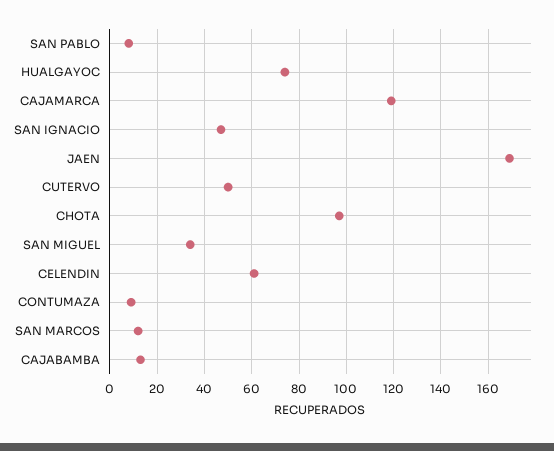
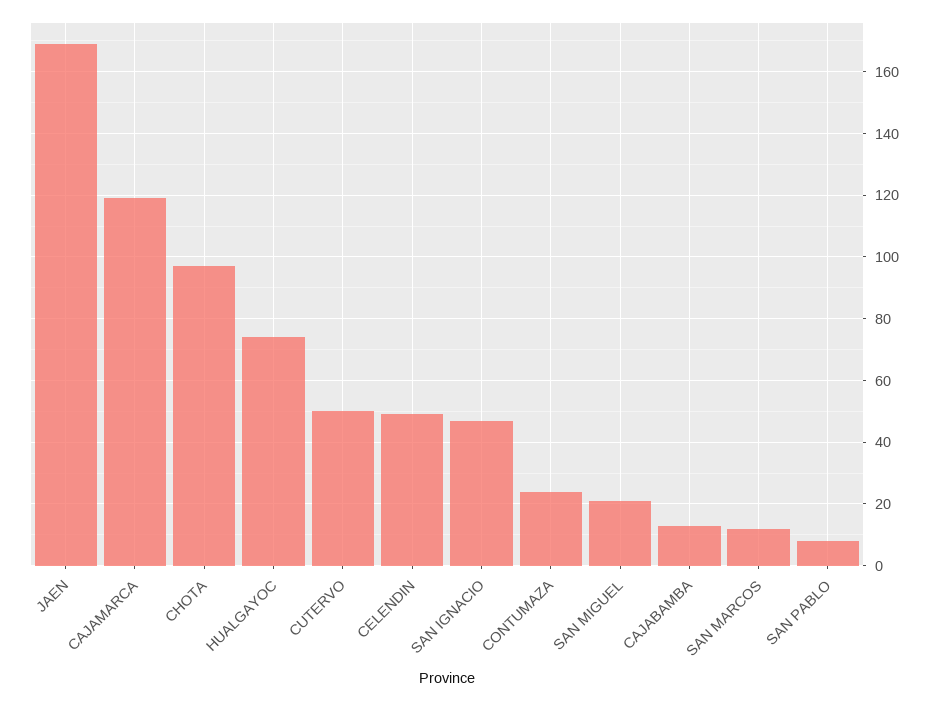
SAN MIGUEL: 35 -> 20
CELENDIN: 60 -> 50
CONTUMAZA: 10 -> 25

